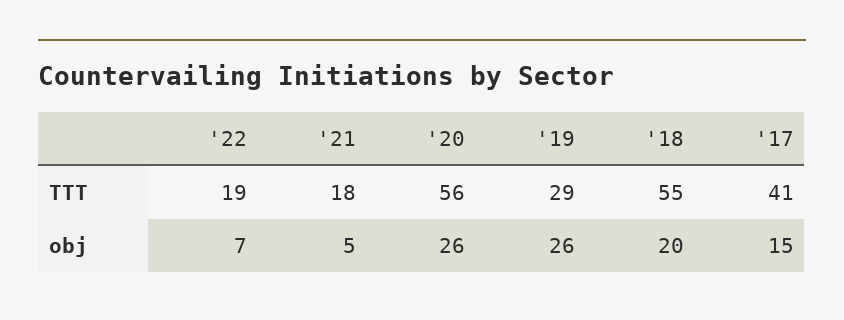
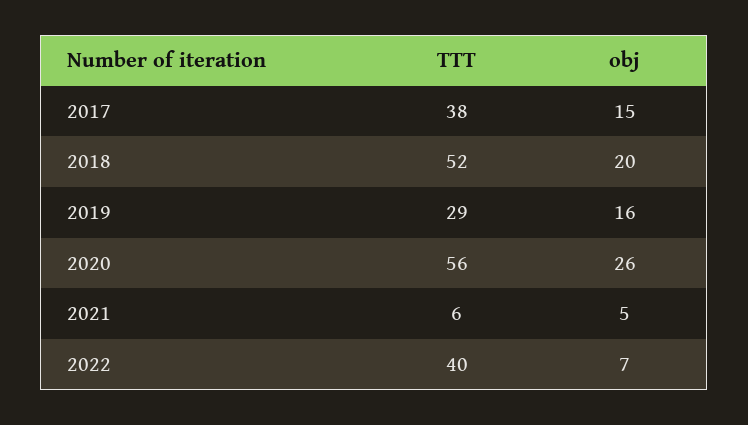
'22, TTT: 19 -> 40
'21, TTT: 18 -> 6
'18, TTT: 55 -> 52
'17, TTT: 41 -> 38
'19, obj: 26 -> 16

